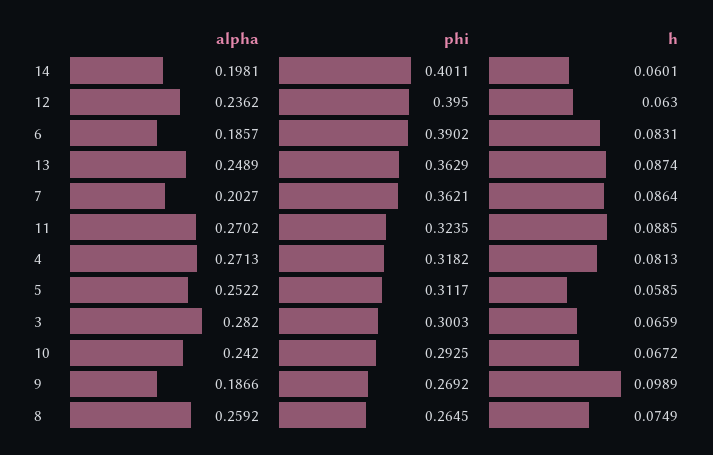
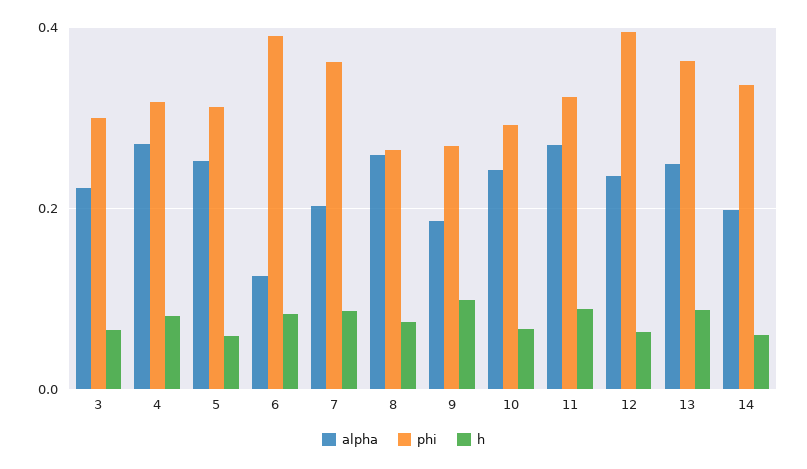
phi, 14: 0.4011 -> 0.34
alpha, 6: 0.1857 -> 0.12
alpha, 3: 0.282 -> 0.22

